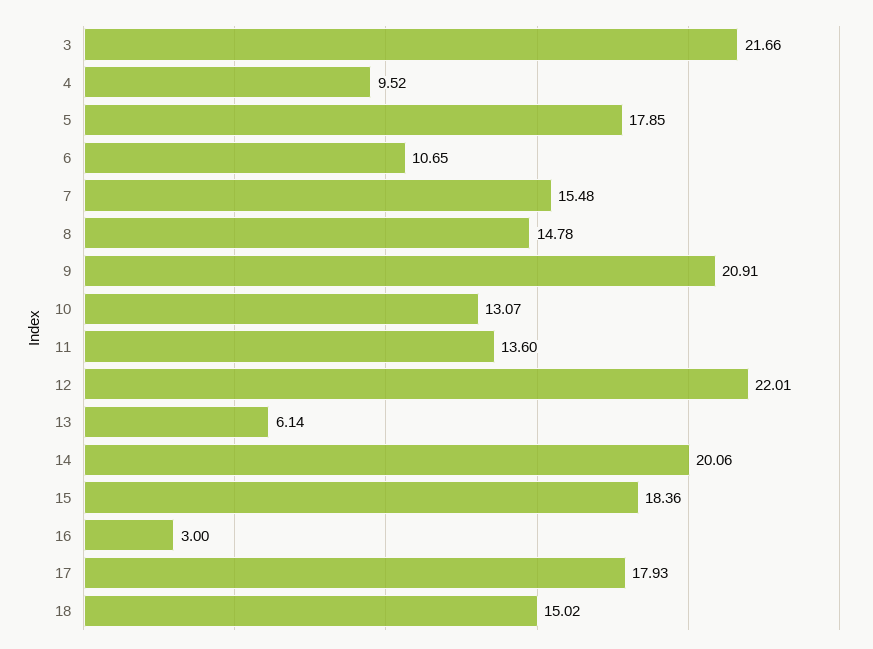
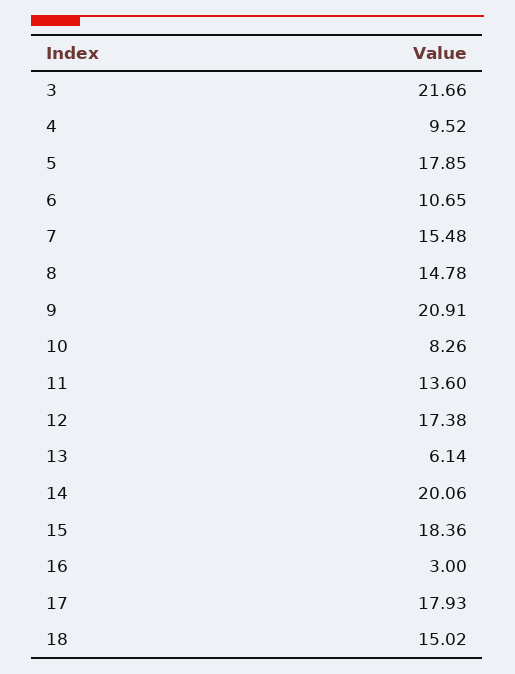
10: 13.07 -> 8.26
12: 22.01 -> 17.38

